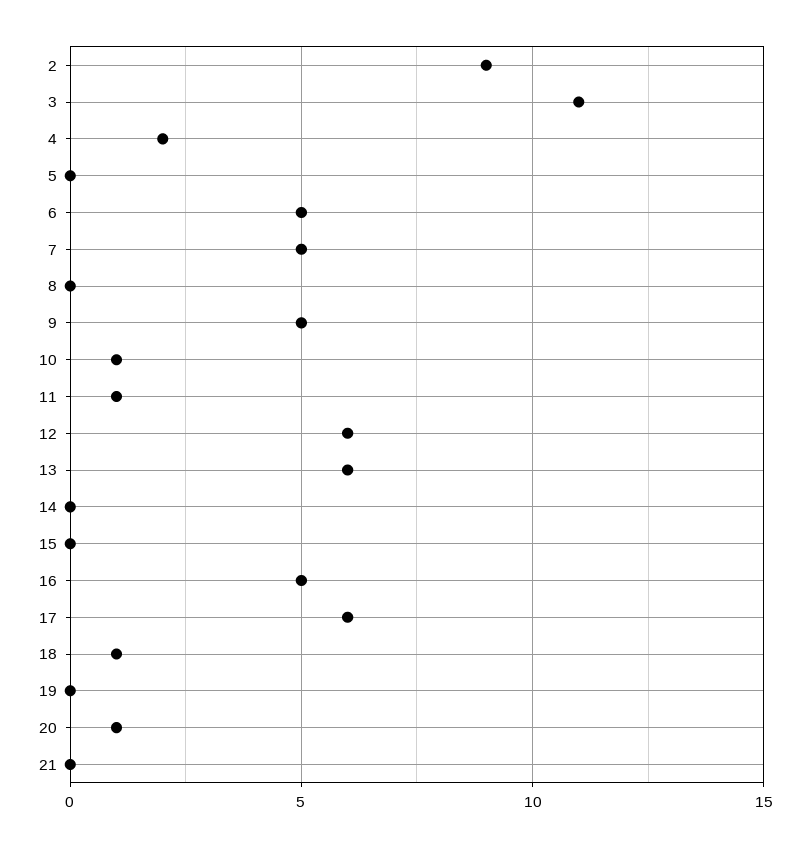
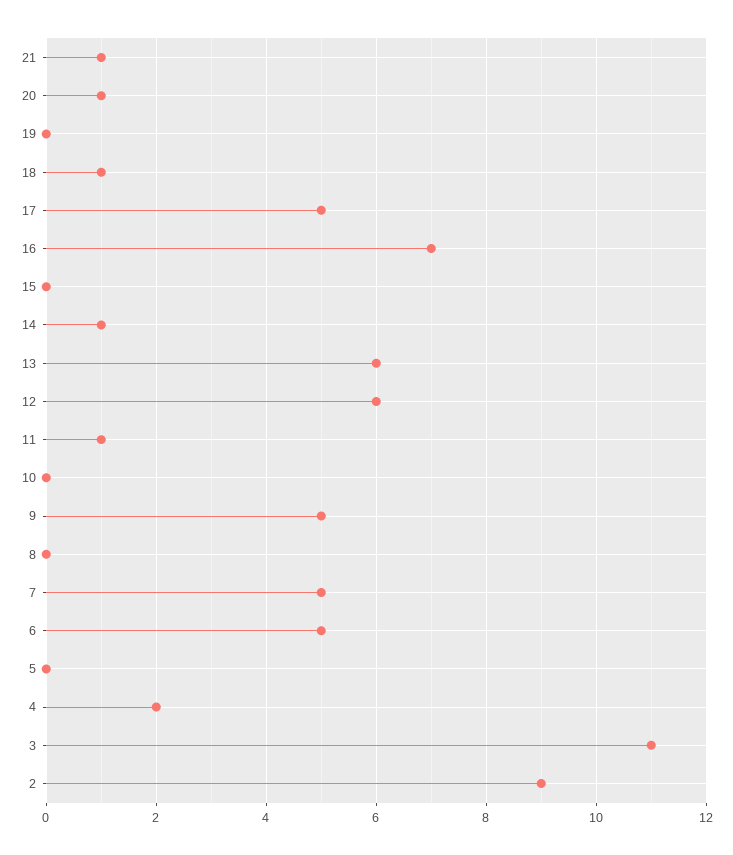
10: 1 -> 0
14: 0 -> 1
16: 5 -> 7
17: 6 -> 5
21: 0 -> 1

